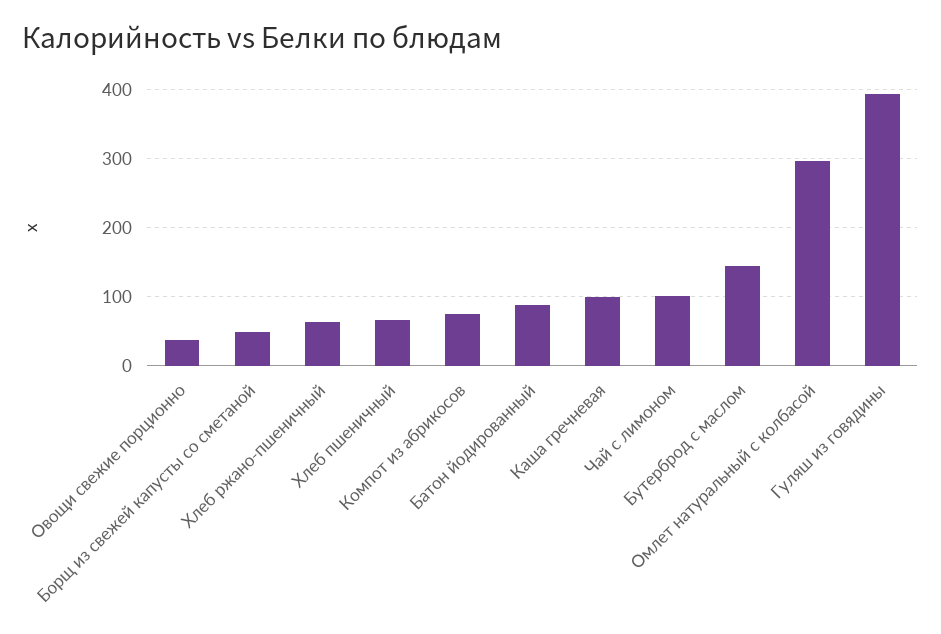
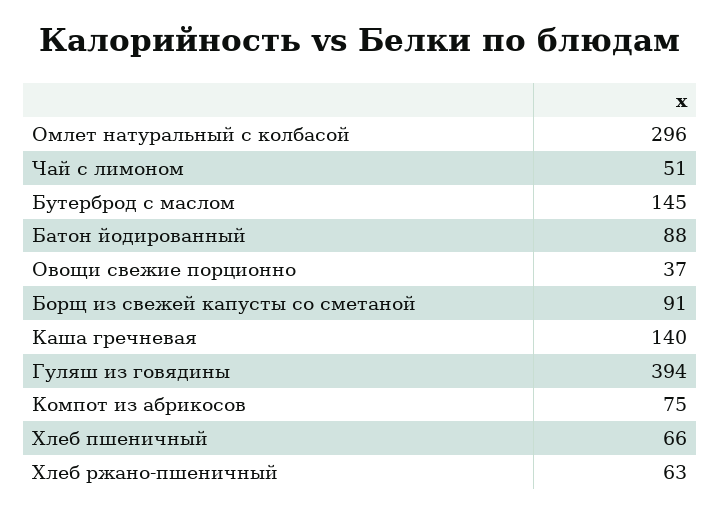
Борщ из свежей капусты со сметаной: 50 -> 91
Каша гречневая: 100 -> 140
Чай с лимоном: 100 -> 51

